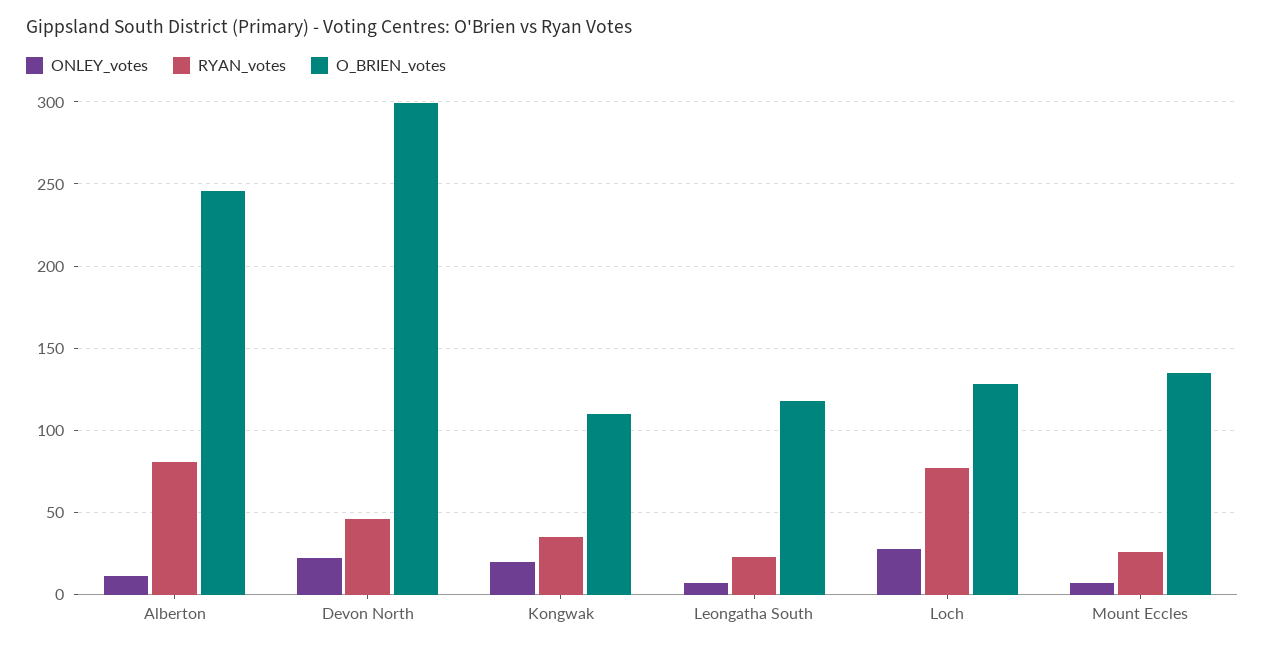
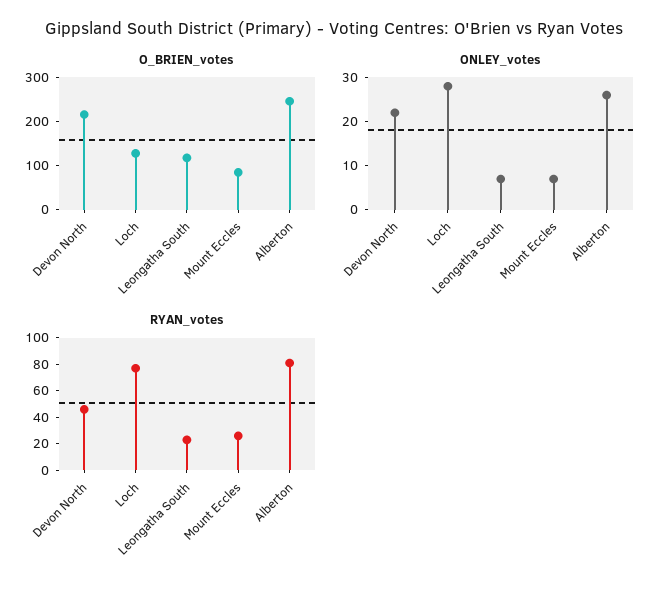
ONLEY_votes, Alberton: 10 -> 25
O_BRIEN_votes, Devon North: 300 -> 220
ONLEY_votes, Kongwak: 20 -> none
RYAN_votes, Kongwak: 35 -> none
O_BRIEN_votes, Kongwak: 110 -> none
O_BRIEN_votes, Mount Eccles: 135 -> 80

